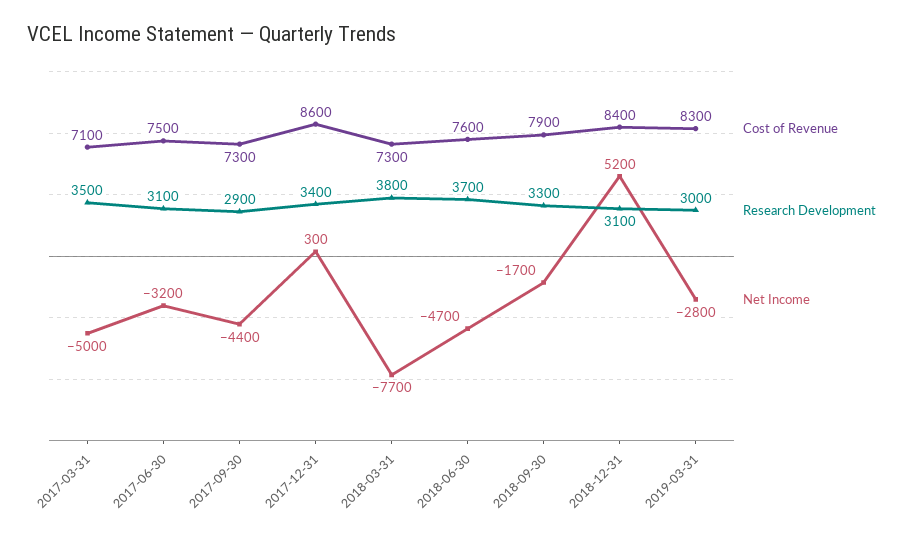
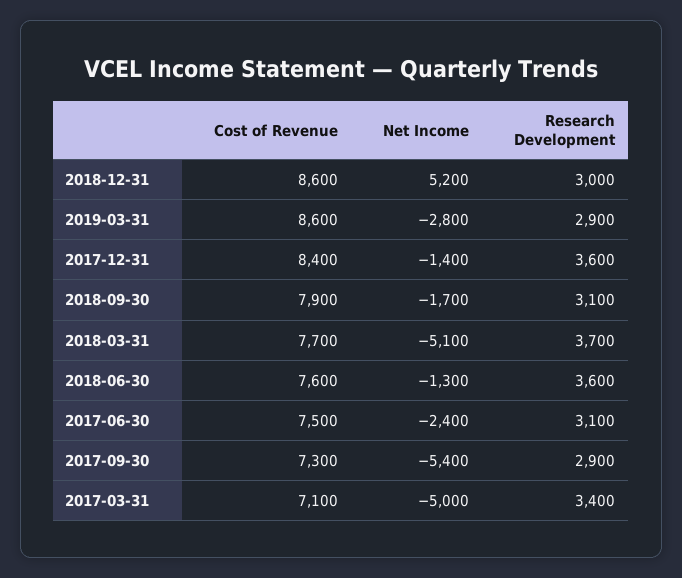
Research Development, 2017-03-31: 3500 -> 3400
Net Income, 2017-06-30: -3200 -> -2400
Net Income, 2017-09-30: -4400 -> -5400
Cost of Revenue, 2017-12-31: 8600 -> 8400
Research Development, 2017-12-31: 3400 -> 3600
Net Income, 2017-12-31: 300 -> -1400
Cost of Revenue, 2018-03-31: 7300 -> 7700
Research Development, 2018-03-31: 3800 -> 3700
Net Income, 2018-03-31: -7700 -> -5100
Research Development, 2018-06-30: 3700 -> 3600
Net Income, 2018-06-30: -4700 -> -1300
Research Development, 2018-09-30: 3300 -> 3100
Cost of Revenue, 2018-12-31: 8400 -> 8600
Research Development, 2018-12-31: 3100 -> 3000
Cost of Revenue, 2019-03-31: 8300 -> 8600
Research Development, 2019-03-31: 3000 -> 2900

